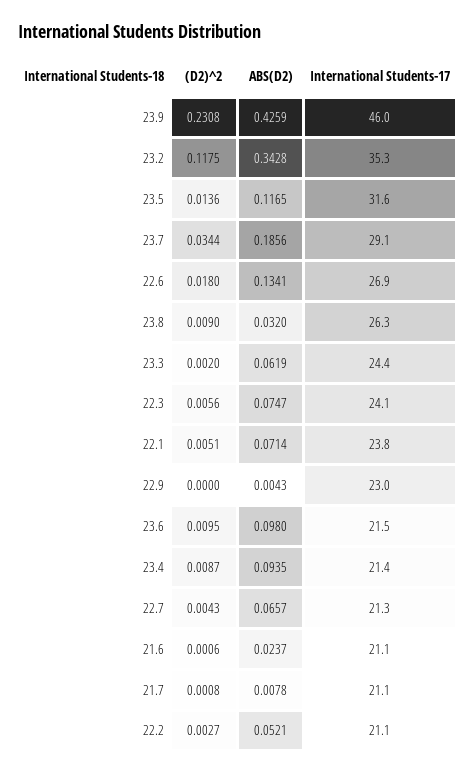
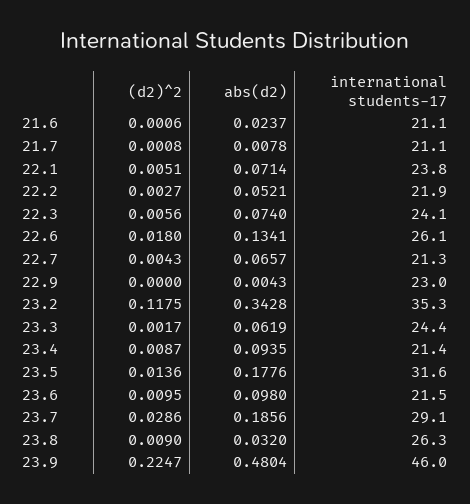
(D2)^2, 23.9: 0.2308 -> 0.2247
ABS(D2), 23.9: 0.4259 -> 0.4804
ABS(D2), 23.5: 0.1165 -> 0.1776
(D2)^2, 23.7: 0.0344 -> 0.0286
International Students-17, 22.6: 26.9 -> 26.1
(D2)^2, 23.3: 0.002 -> 0.0017
ABS(D2), 22.3: 0.0747 -> 0.074
International Students-17, 22.2: 21.1 -> 21.9

